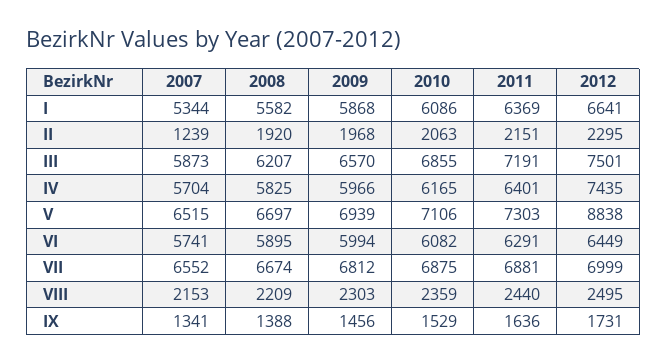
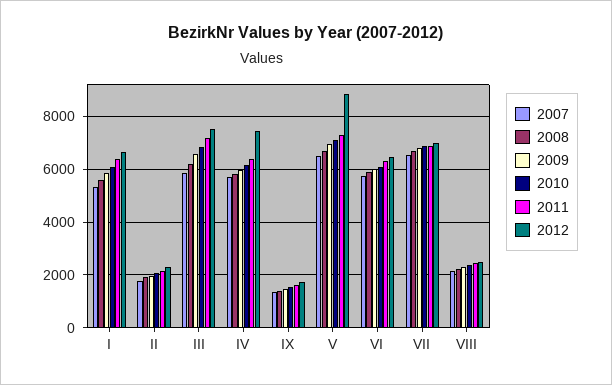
2007, II: 1239 -> 1750

